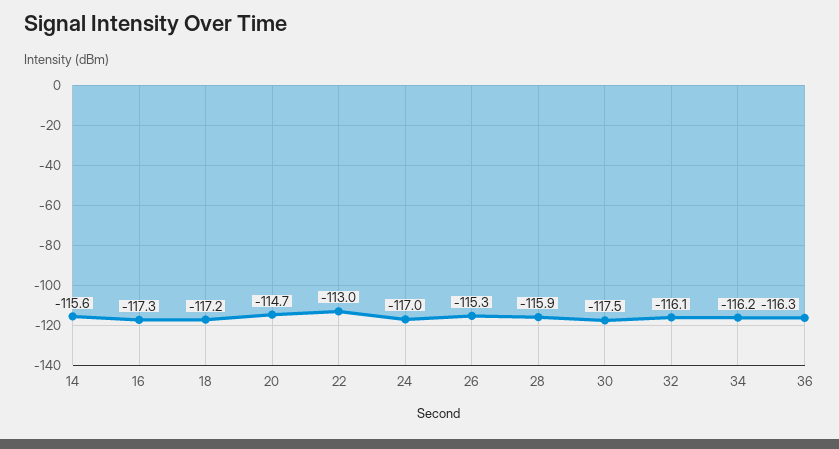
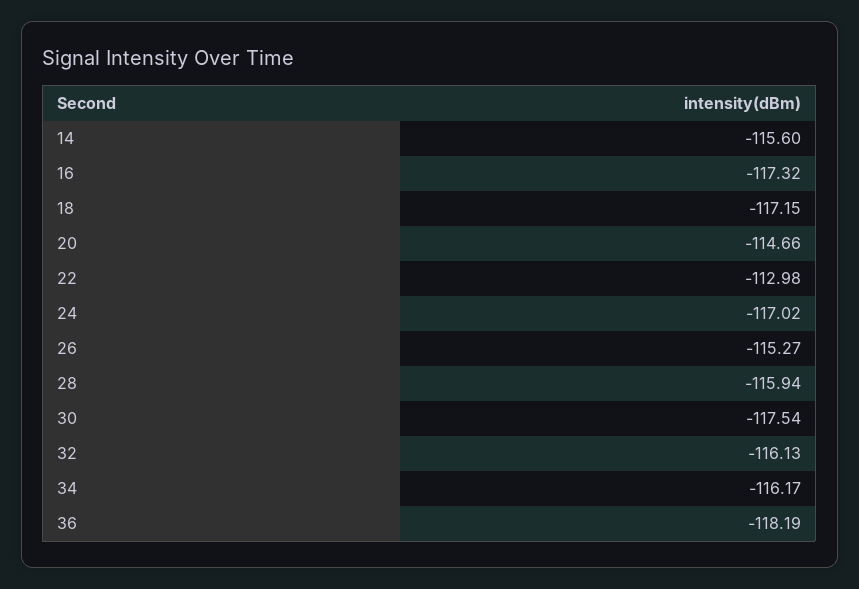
36: -116.3 -> -118.19

